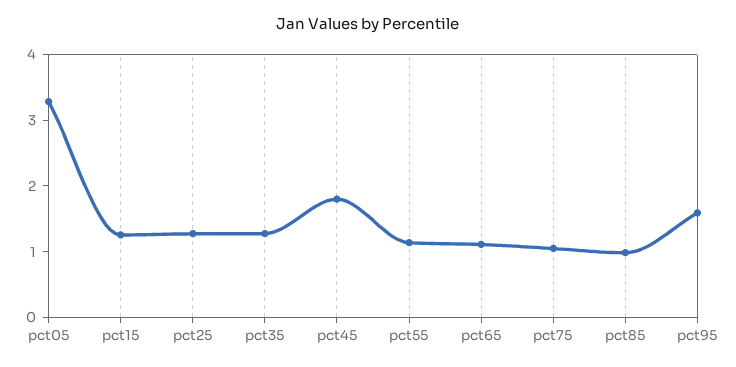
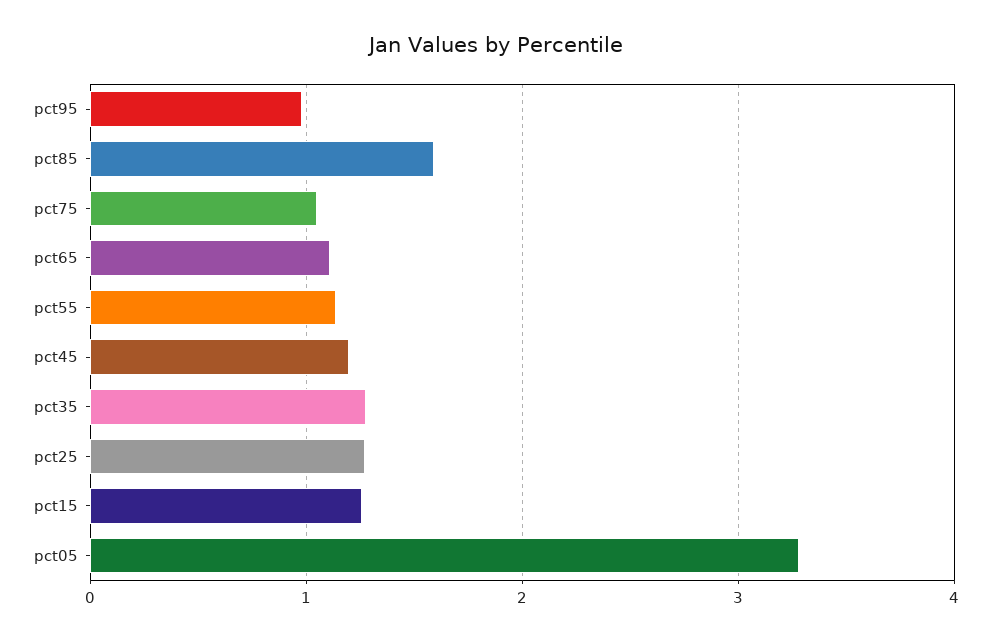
pct45: 1.8 -> 1.2
pct85: 1 -> 1.6
pct95: 1.6 -> 1

